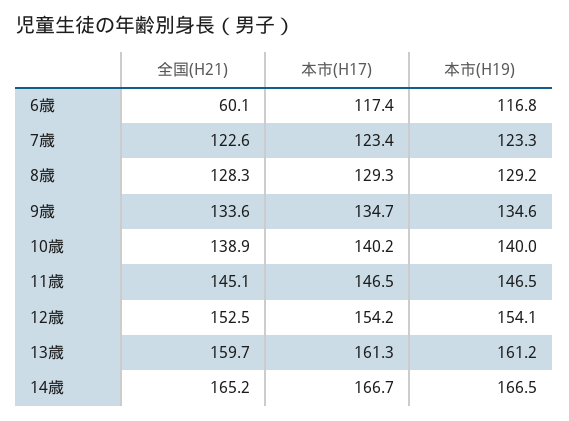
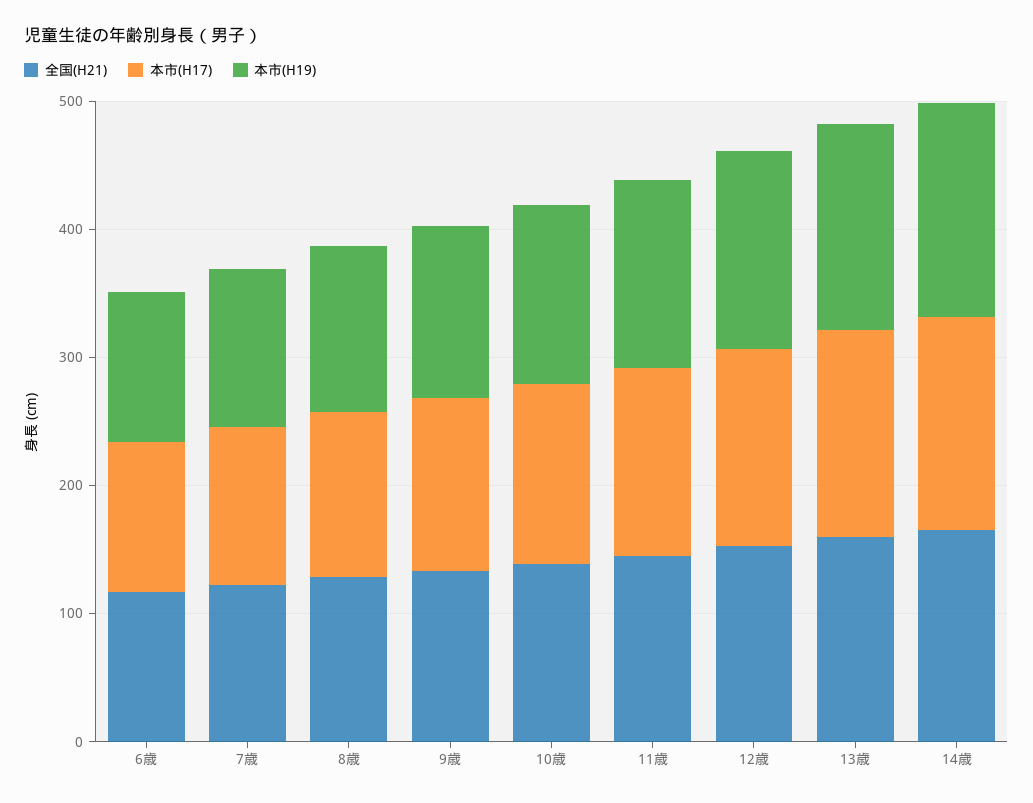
全国(H21), 6歳: 60.1 -> 120

